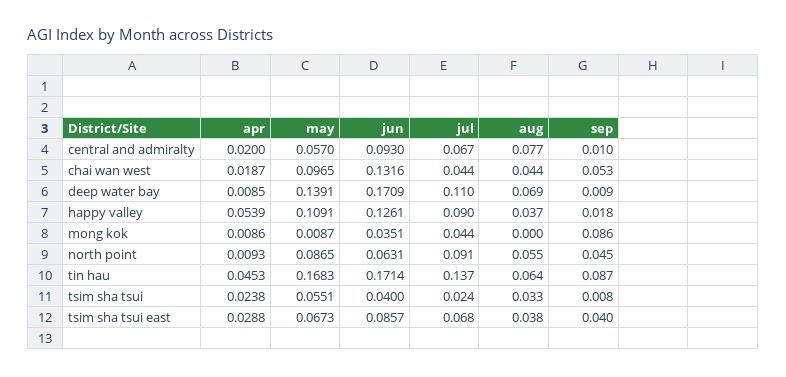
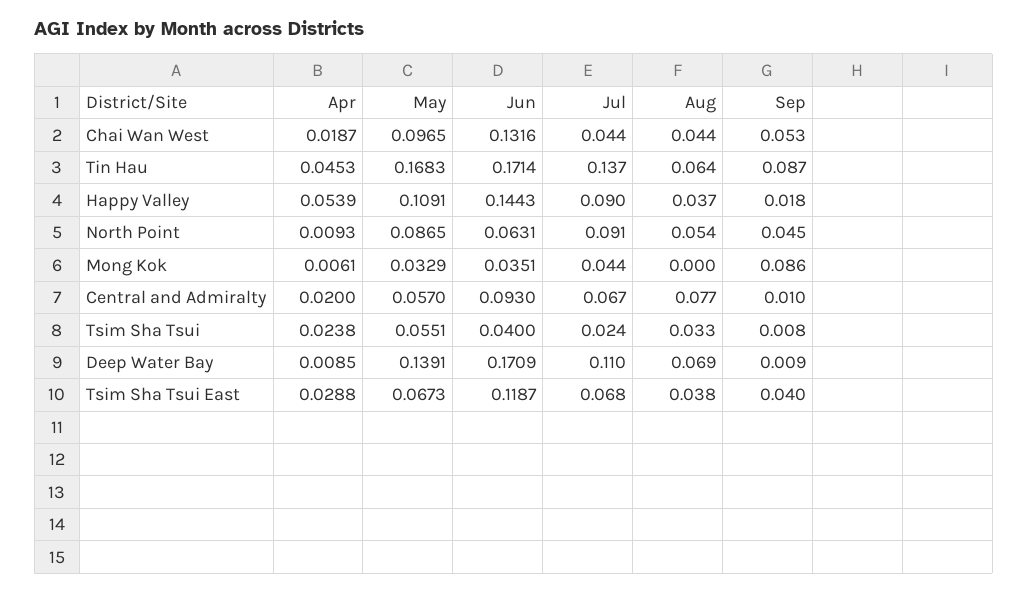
jun, happy valley: 0.1261 -> 0.1443
apr, mong kok: 0.0086 -> 0.0061
may, mong kok: 0.0087 -> 0.0329
aug, north point: 0.055 -> 0.054
jun, tsim sha tsui east: 0.0857 -> 0.1187

